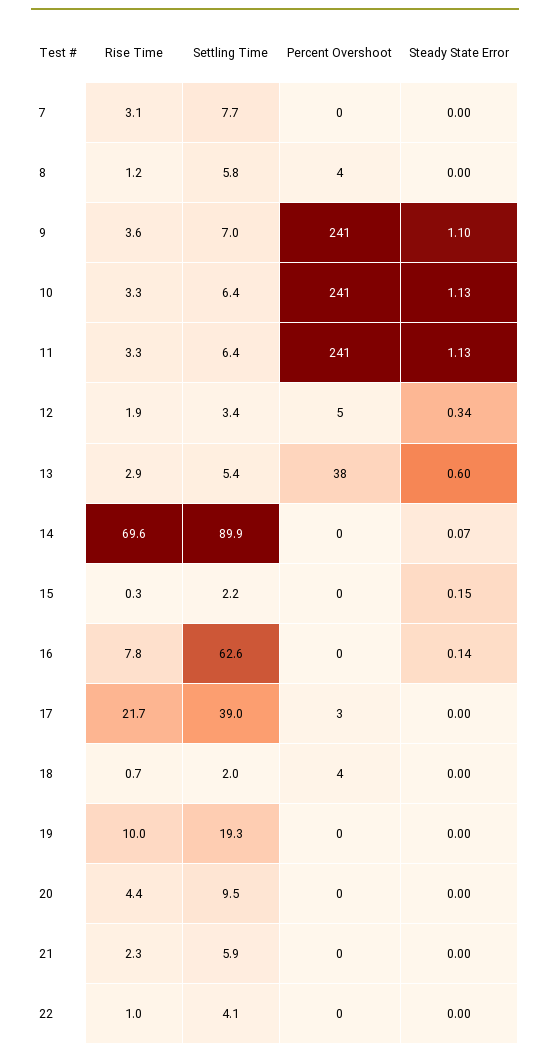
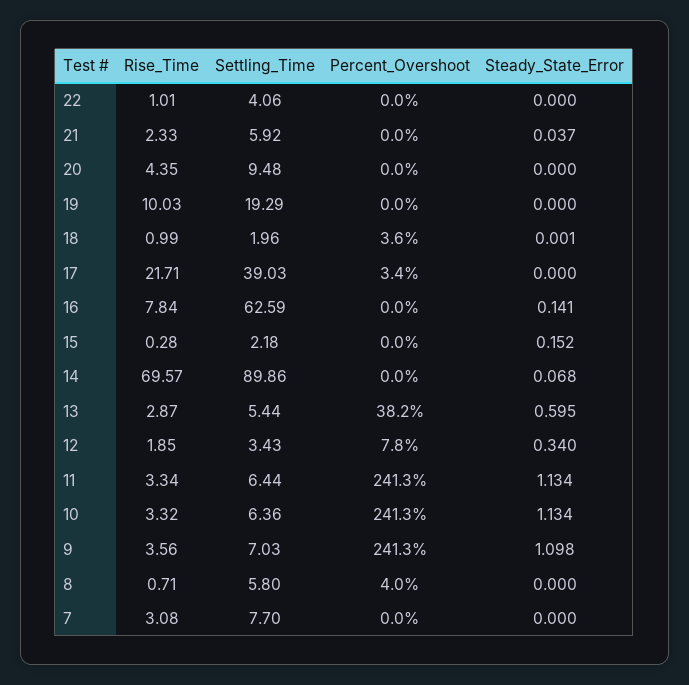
Rise Time, 8: 1.2 -> 0.71
Percent Overshoot, 12: 5 -> 7.8
Rise Time, 18: 0.7 -> 0.99
Steady State Error, 21: 0 -> 0.037

